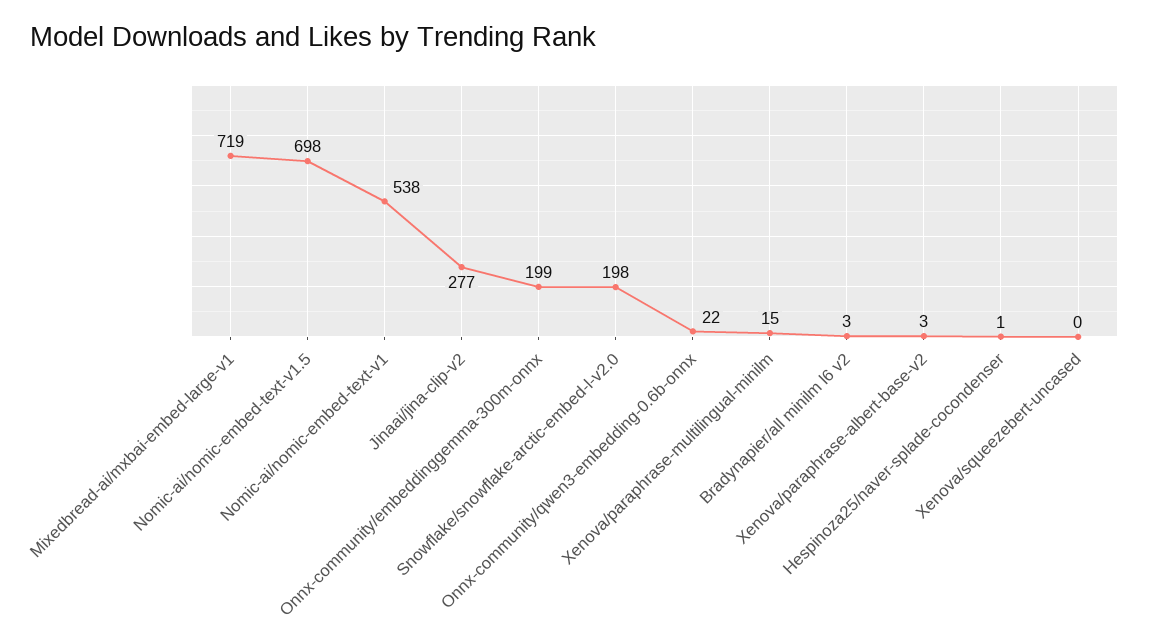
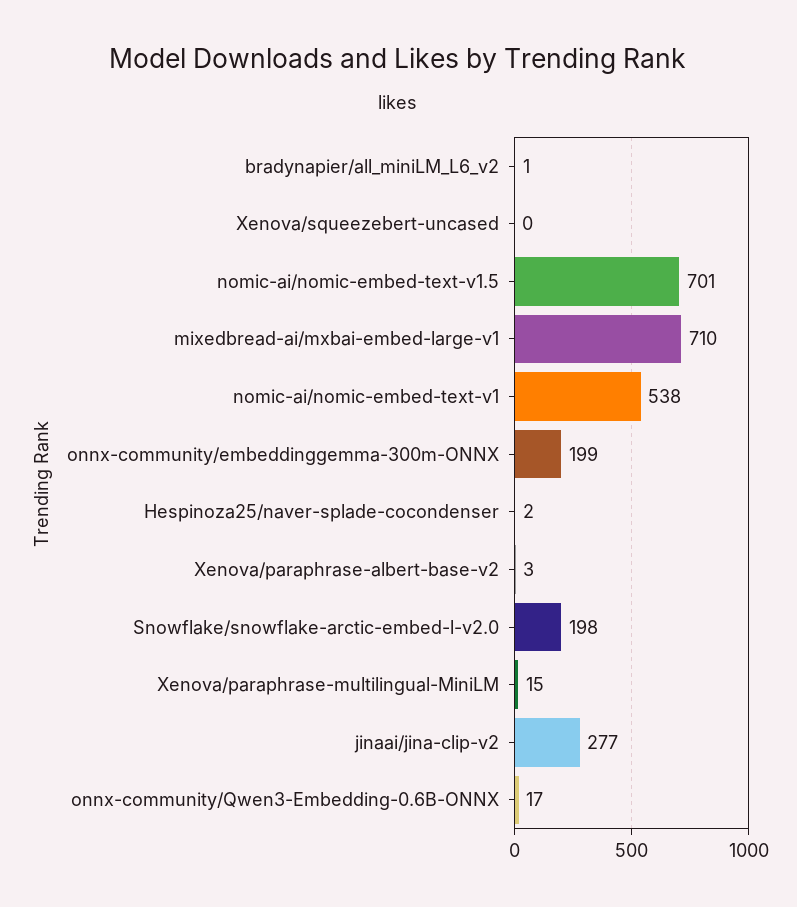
Mixedbread-ai/mxbai-embed-large-v1: 719 -> 710
Nomic-ai/nomic-embed-text-v1.5: 698 -> 701
Onnx-community/qwen3-embedding-0.6b-onnx: 22 -> 17
Bradynapier/all minilm l6 v2: 3 -> 1
Hespinoza25/naver-splade-cocondenser: 1 -> 2

